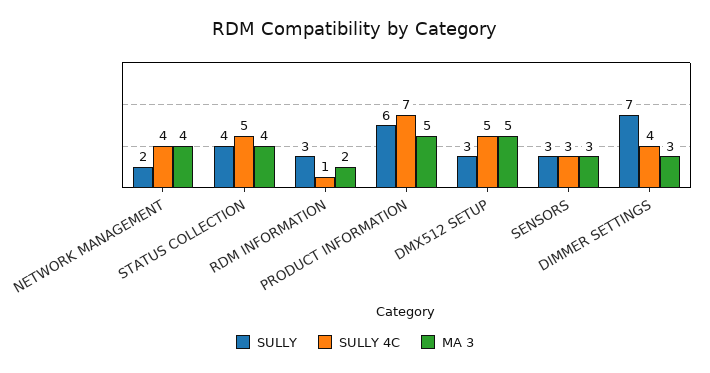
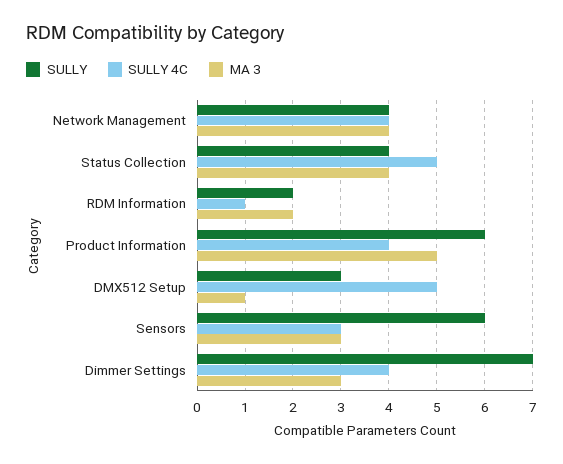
SULLY, NETWORK MANAGEMENT: 2 -> 4
SULLY, RDM INFORMATION: 3 -> 2
SULLY 4C, PRODUCT INFORMATION: 7 -> 4
MA 3, DMX512 SETUP: 5 -> 1
SULLY, SENSORS: 3 -> 6

